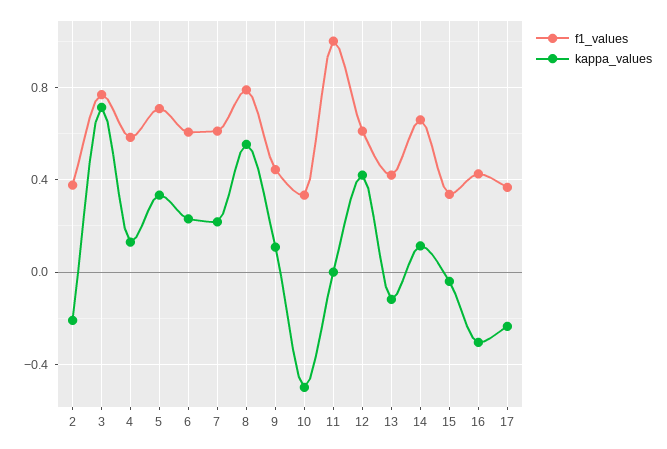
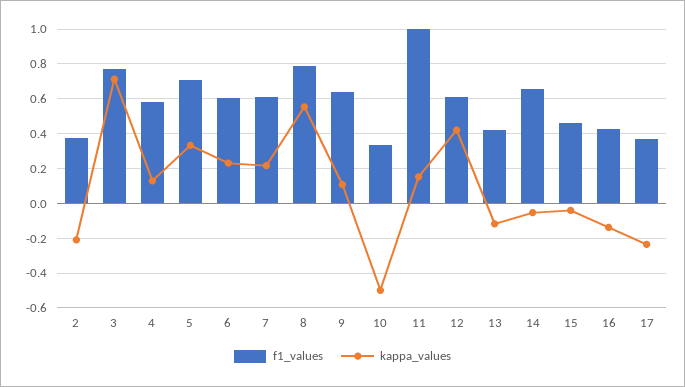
f1_values, 9: 0.45 -> 0.65
kappa_values, 11: 0 -> 0.15
kappa_values, 14: 0.1 -> -0.05
f1_values, 15: 0.35 -> 0.45
kappa_values, 16: -0.3 -> -0.15

